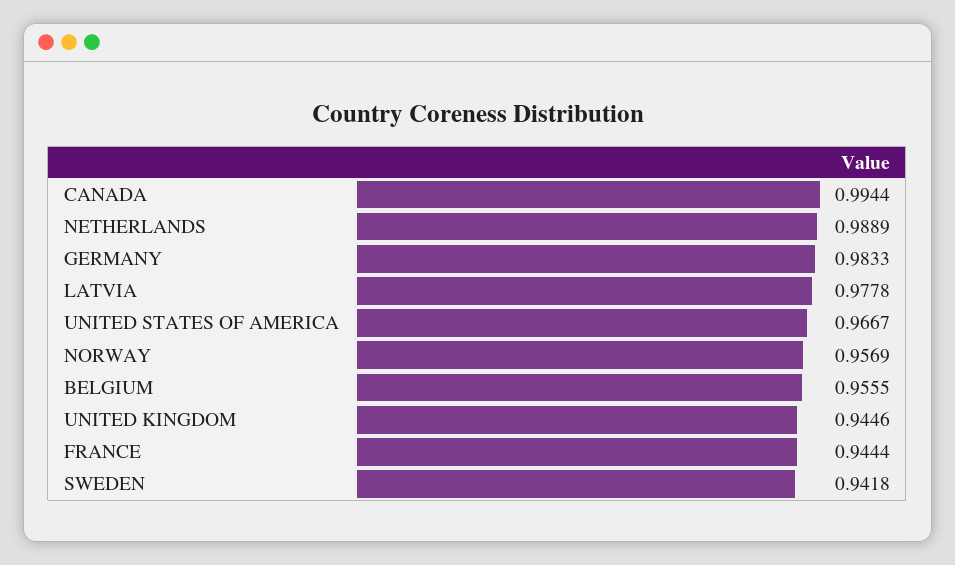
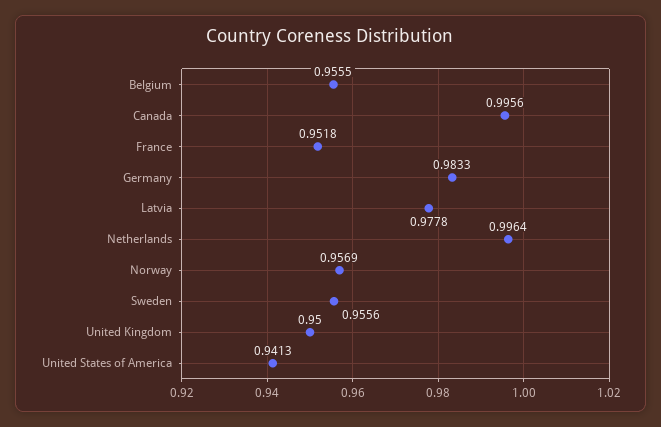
CANADA: 0.9944 -> 0.9956
NETHERLANDS: 0.9889 -> 0.9964
UNITED STATES OF AMERICA: 0.9667 -> 0.9413
UNITED KINGDOM: 0.9446 -> 0.95
FRANCE: 0.9444 -> 0.9518
SWEDEN: 0.9418 -> 0.9556

